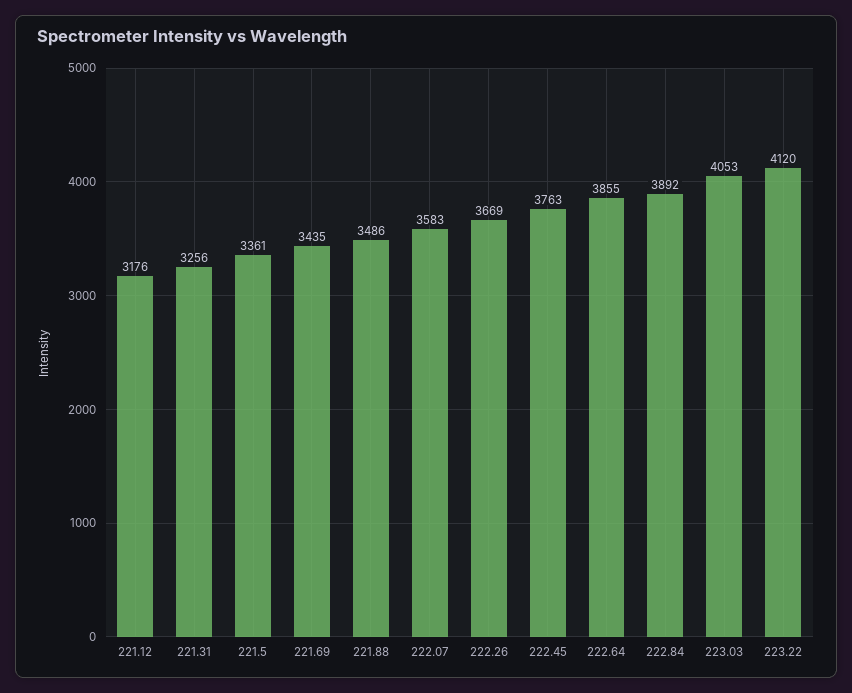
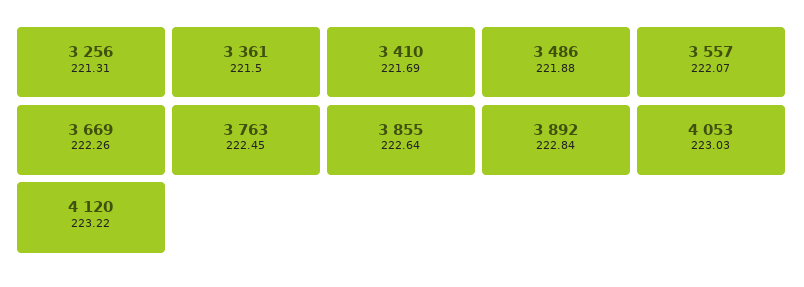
221.12: 3176 -> none
221.69: 3435 -> 3410
222.07: 3583 -> 3557

